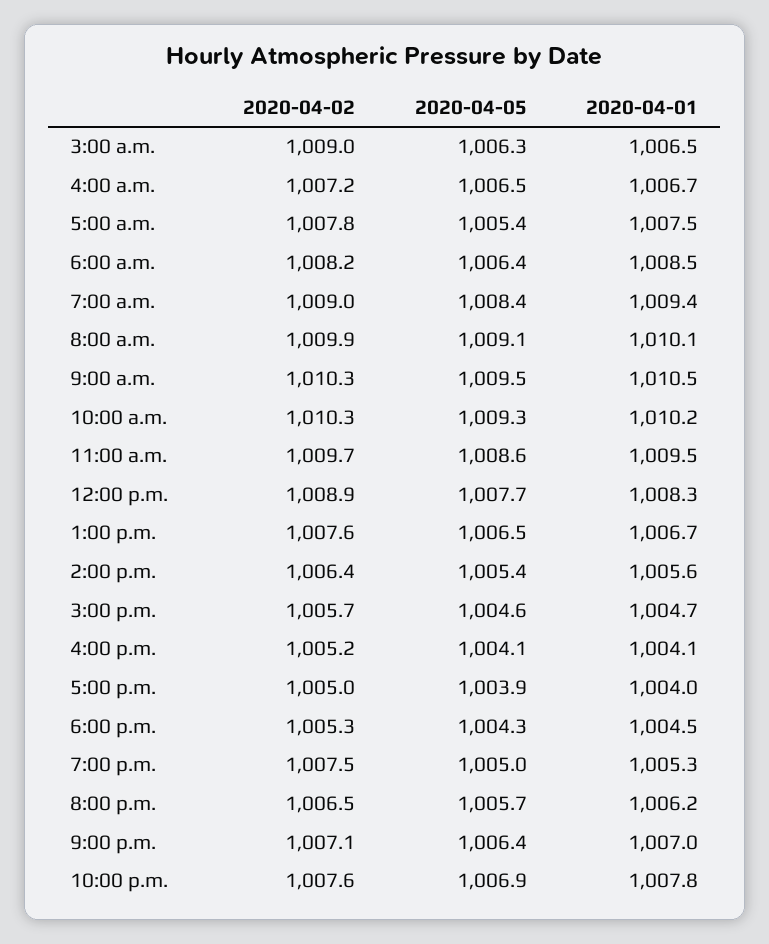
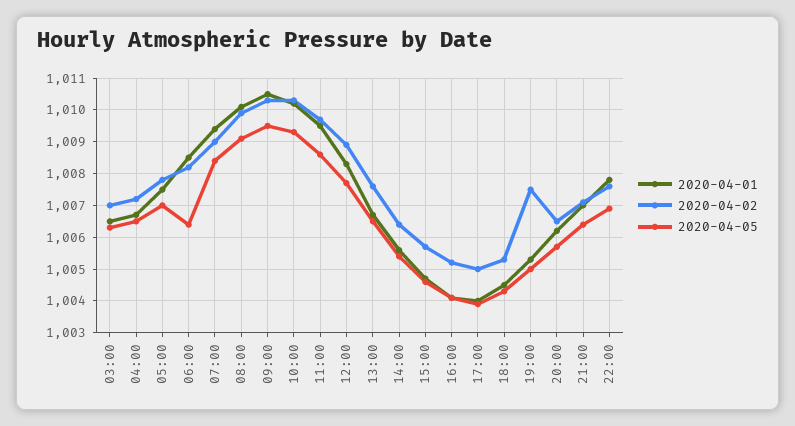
2020-04-02, 3:00 a.m.: 1009 -> 1007
2020-04-05, 5:00 a.m.: 1005.4 -> 1007

